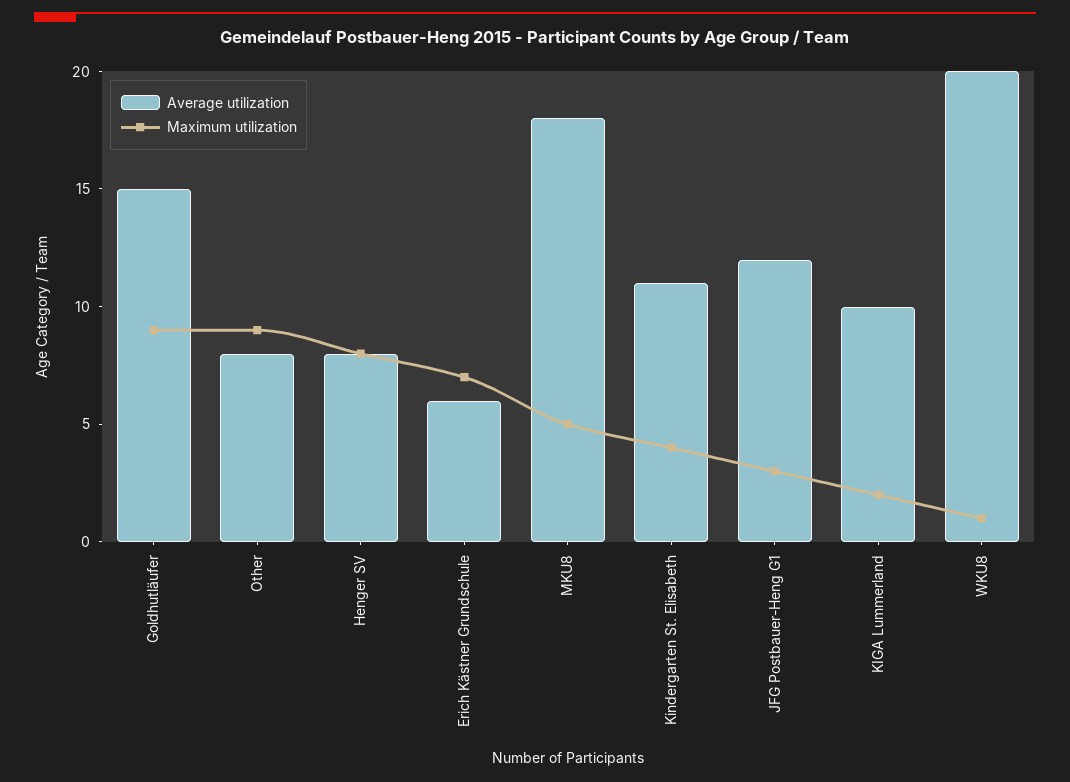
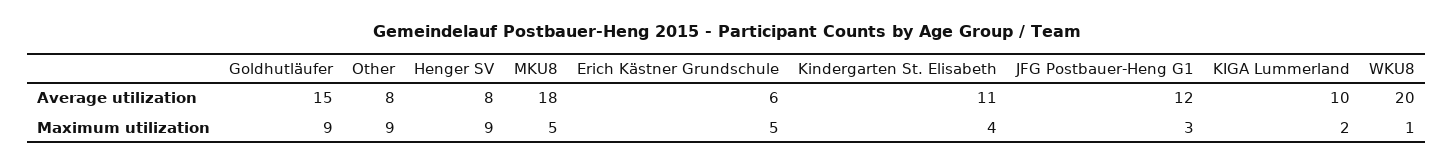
Maximum utilization, Henger SV: 8 -> 9
Maximum utilization, Erich Kästner Grundschule: 7 -> 5

